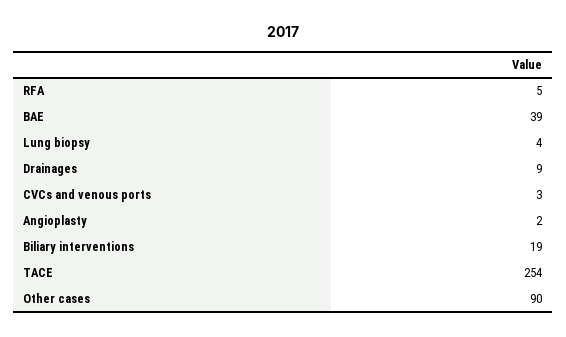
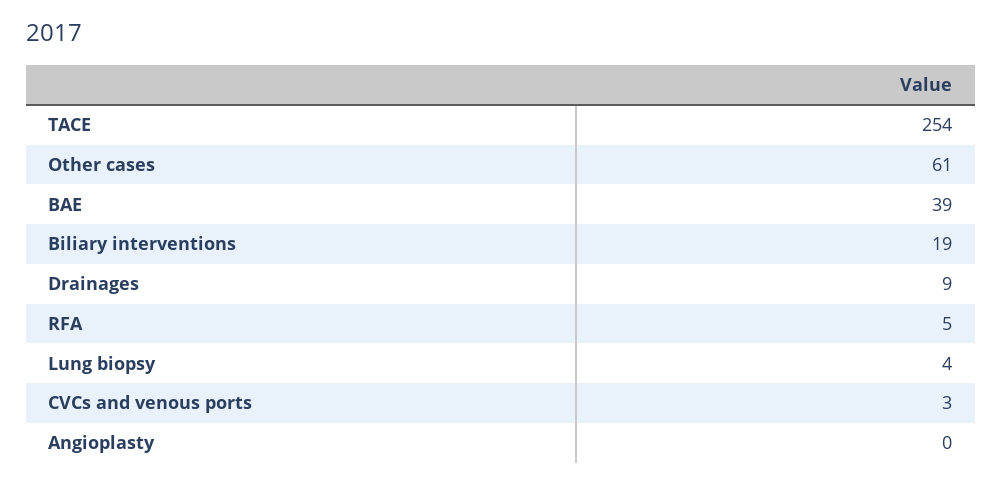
Angioplasty: 2 -> 0
Other cases: 90 -> 61

